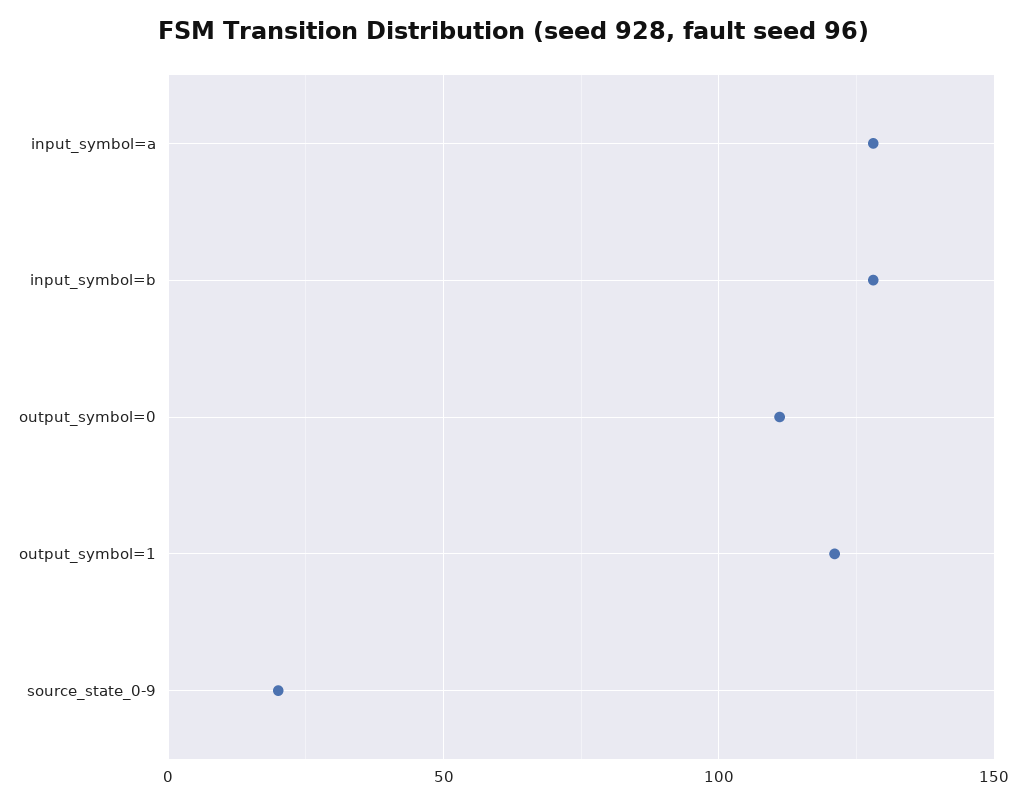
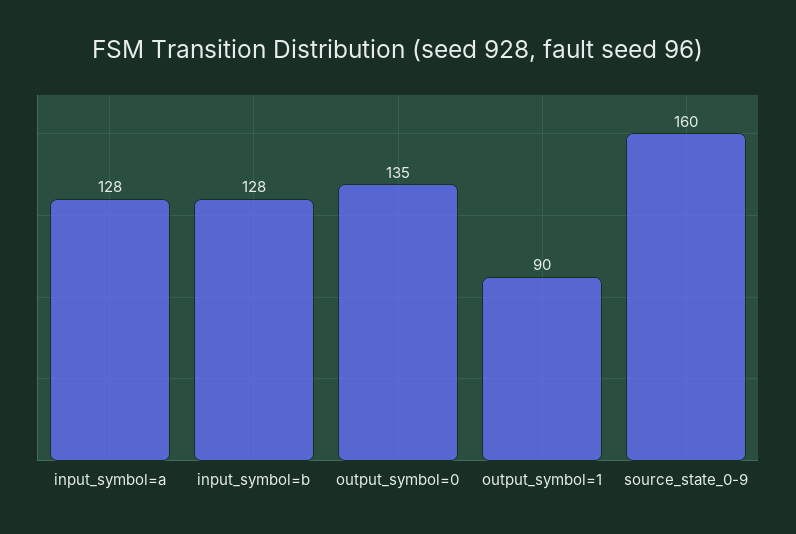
output_symbol=0: 110 -> 135
output_symbol=1: 120 -> 90
source_state_0-9: 20 -> 160

